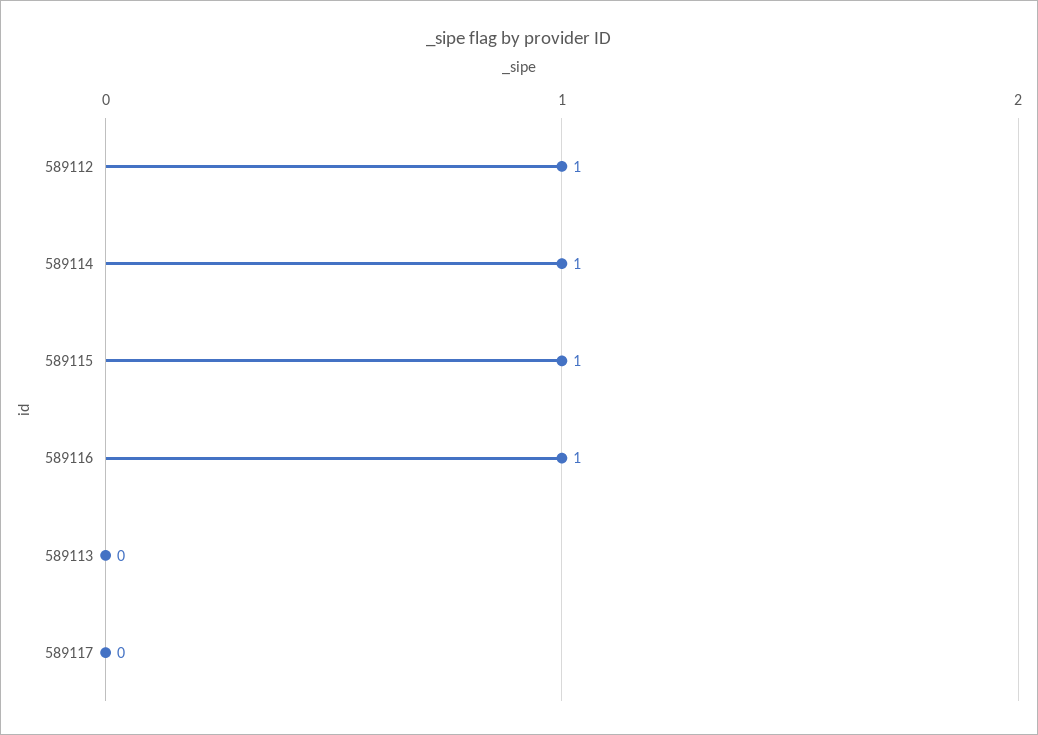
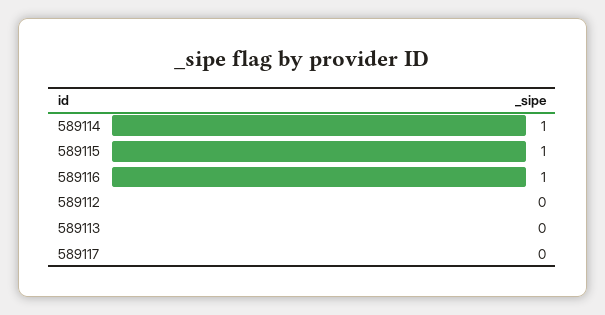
589112: 1 -> 0

